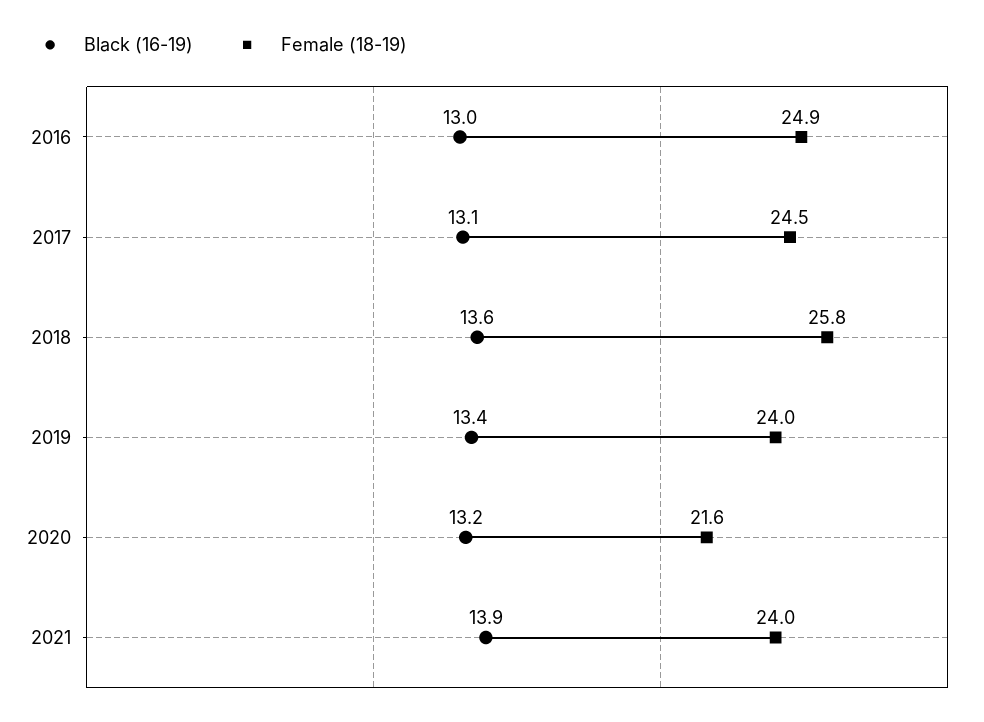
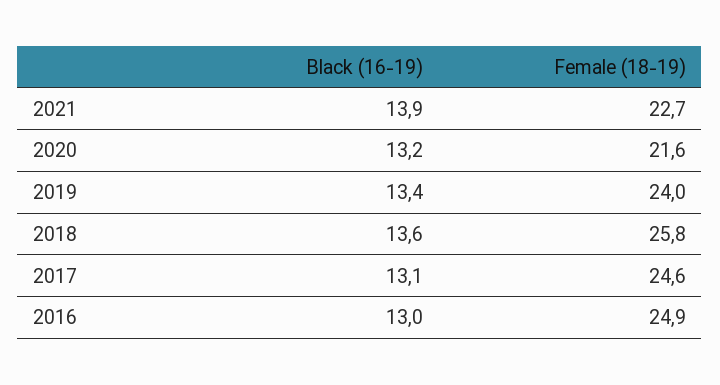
Female (18-19), 2017: 24.5 -> 24.6
Female (18-19), 2021: 24 -> 22.7

